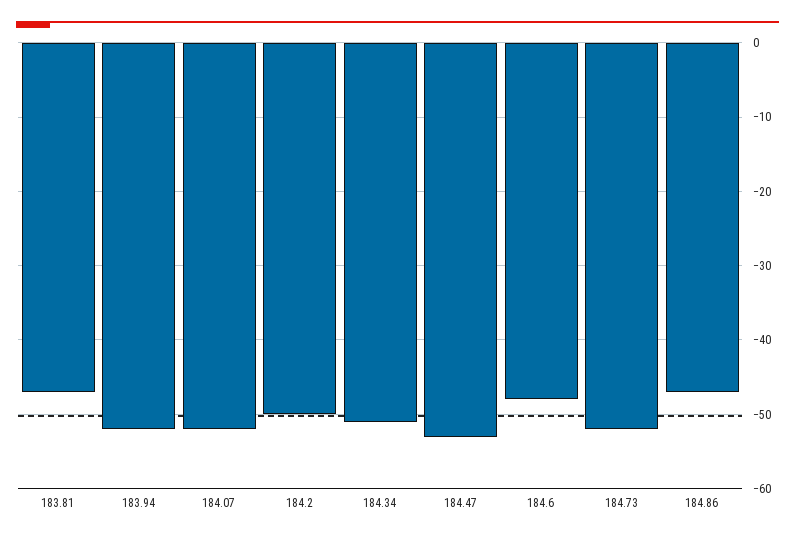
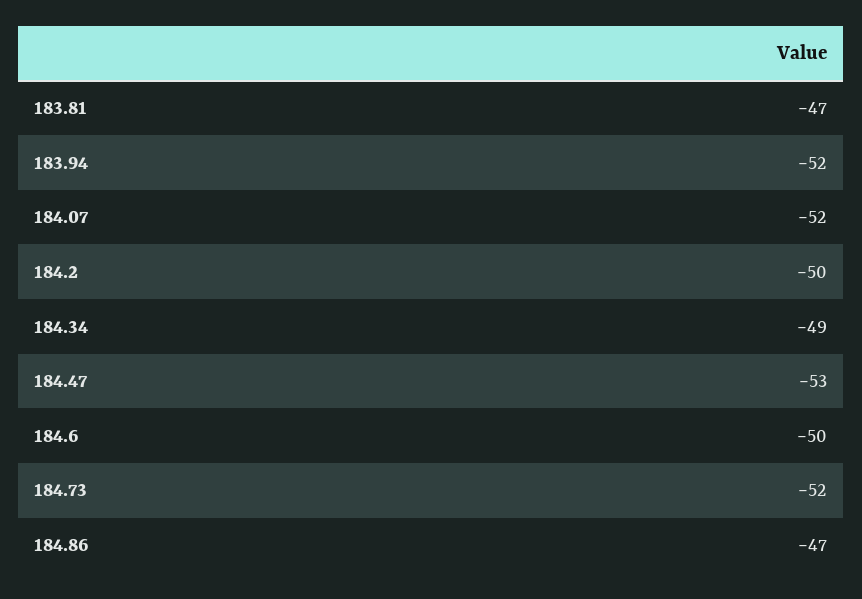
184.34: -51 -> -49
184.6: -48 -> -50

